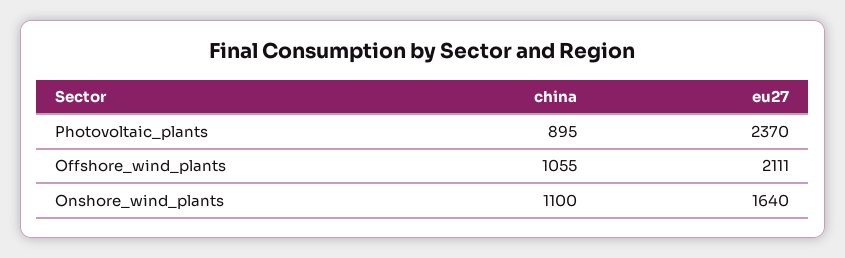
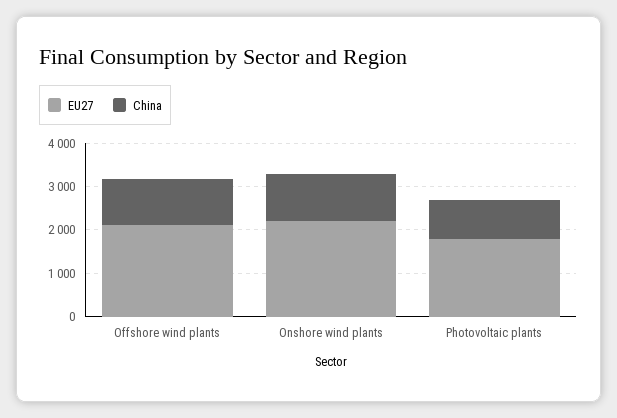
eu27, Photovoltaic_plants: 2370 -> 1800
eu27, Onshore_wind_plants: 1640 -> 2200

